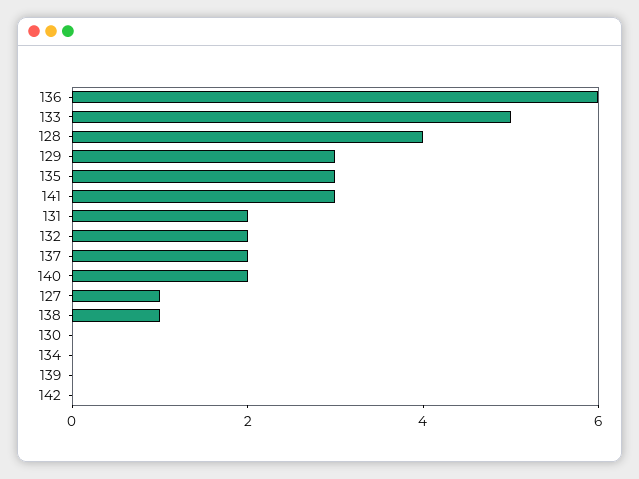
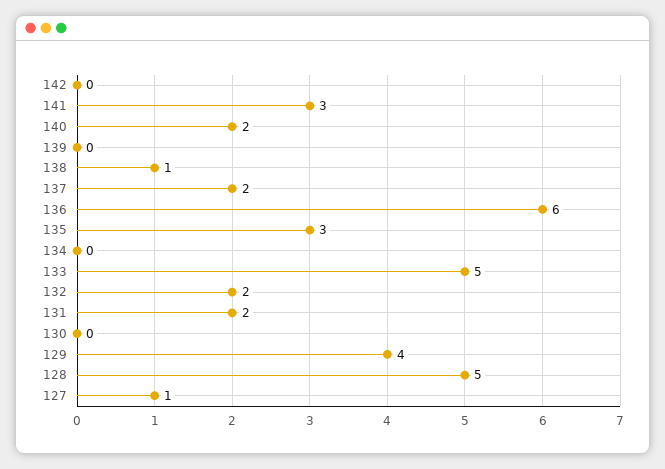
128: 4 -> 5
129: 3 -> 4

